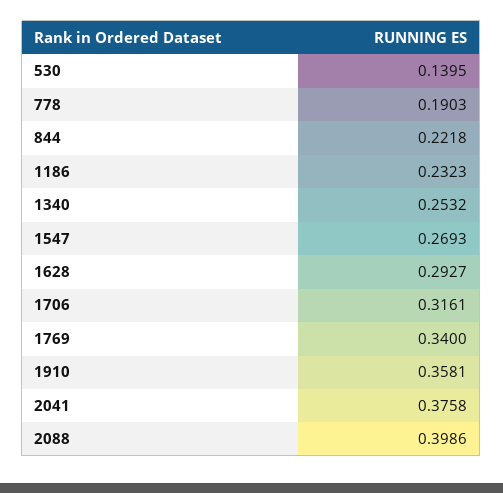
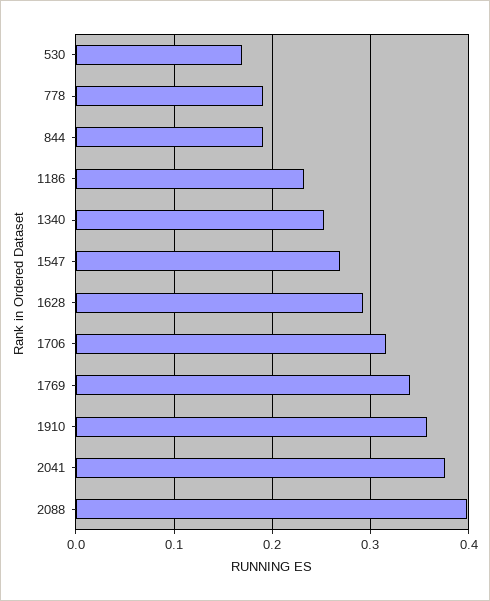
530: 0.1395 -> 0.17
844: 0.2218 -> 0.19

